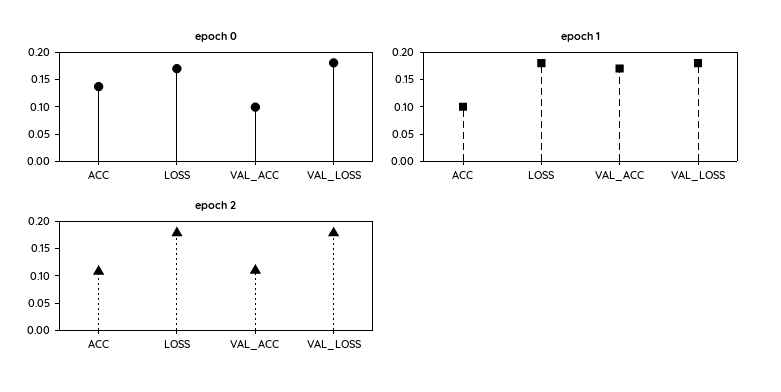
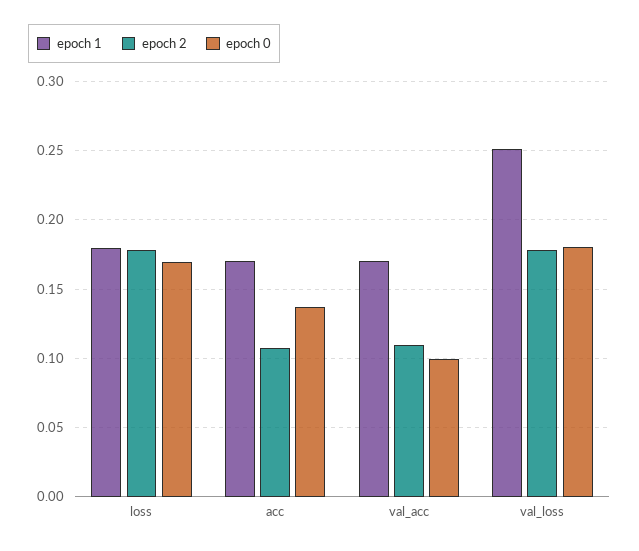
epoch 1, ACC: 0.1 -> 0.17
epoch 1, VAL_LOSS: 0.175 -> 0.25

